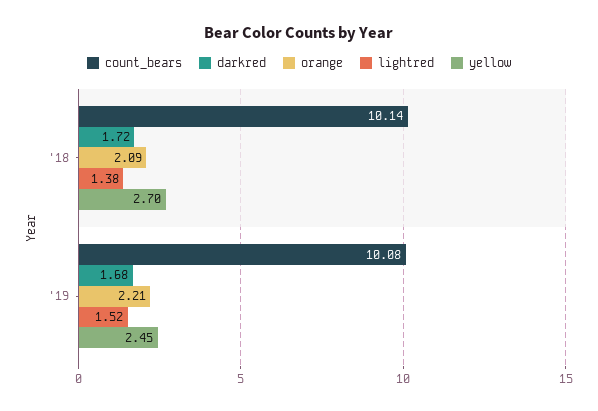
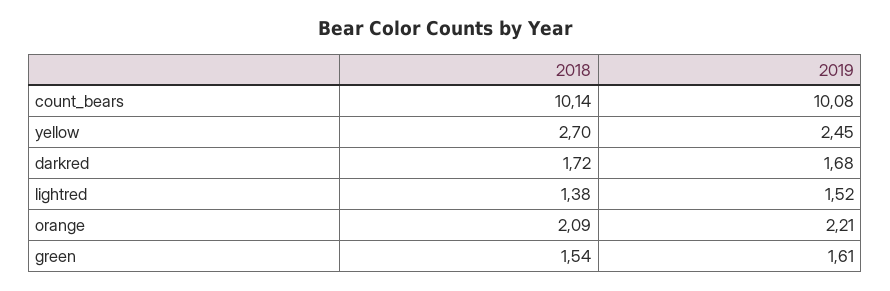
green, '18: none -> 1.54
green, '19: none -> 1.61

